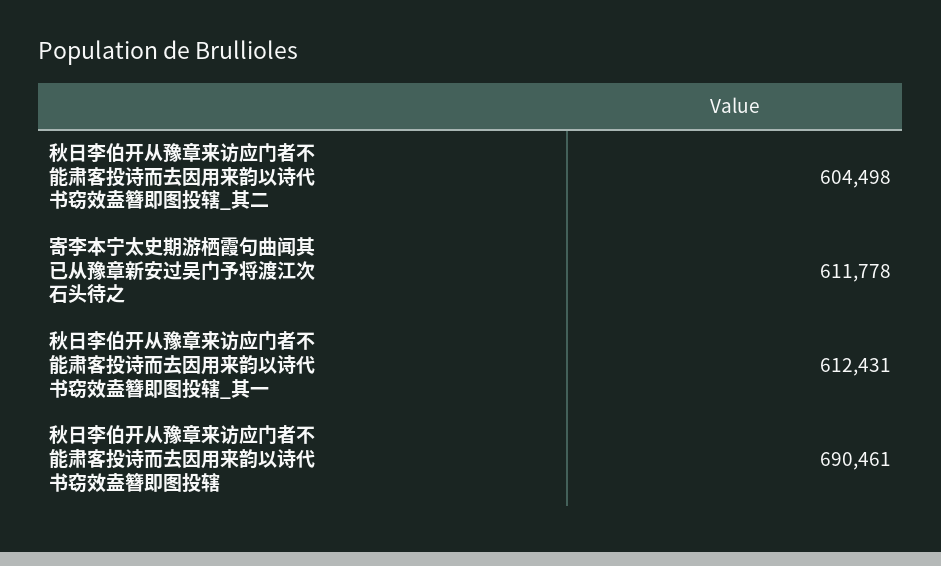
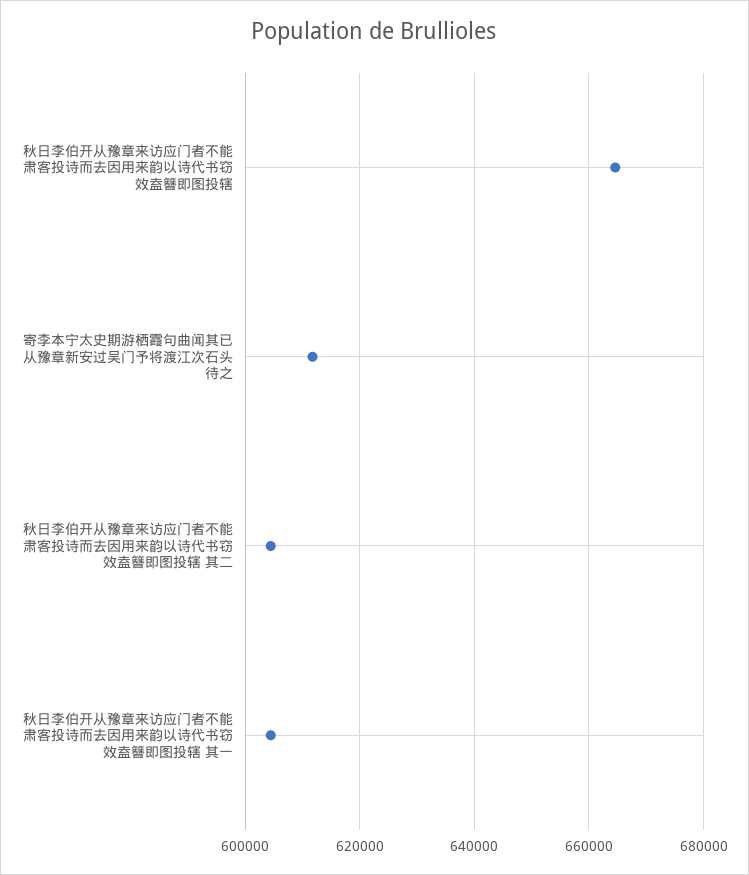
秋日李伯开从豫章来访应门者不能肃客投诗而去因用来韵以诗代书窃效盍簪即图投辖_其一: 612431 -> 604000
秋日李伯开从豫章来访应门者不能肃客投诗而去因用来韵以诗代书窃效盍簪即图投辖: 690461 -> 664000

